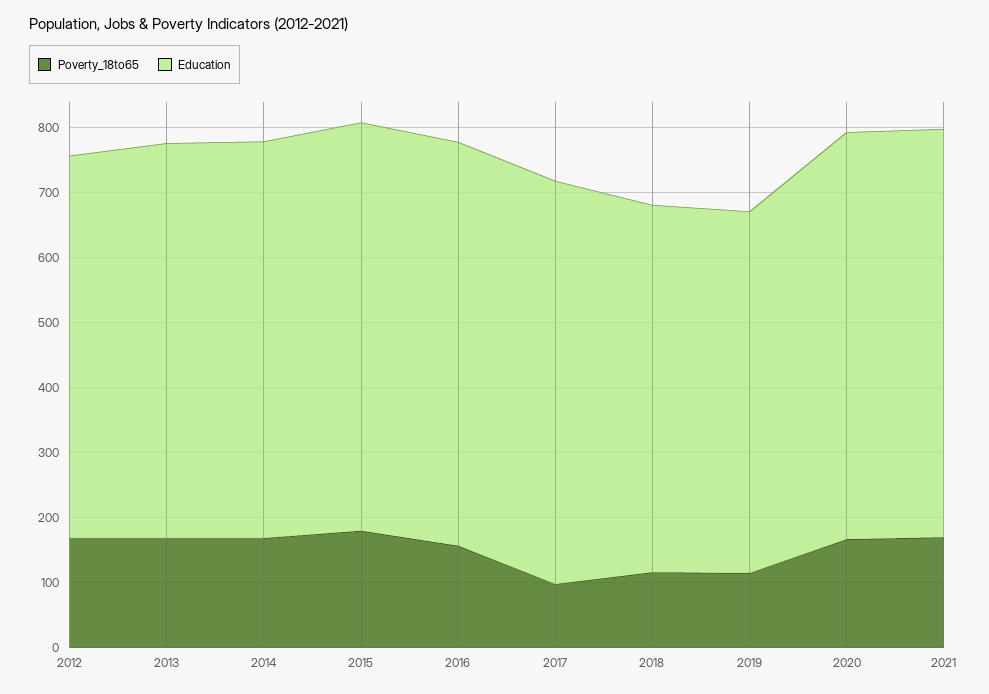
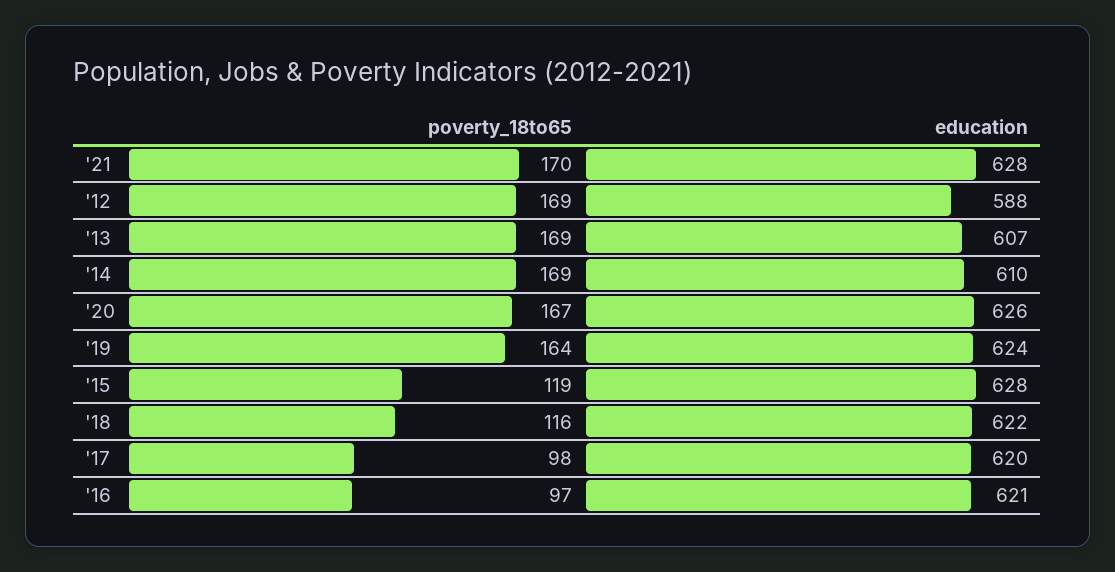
Poverty_18to65, 2015: 180 -> 119
Poverty_18to65, 2016: 160 -> 97
Education, 2018: 560 -> 622
Poverty_18to65, 2019: 120 -> 164
Education, 2019: 560 -> 624

